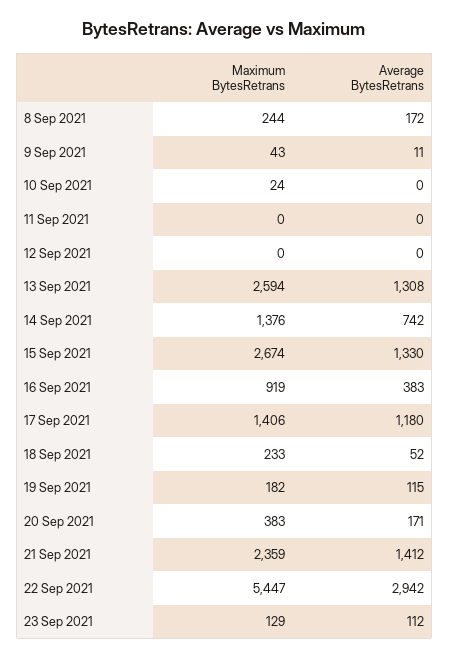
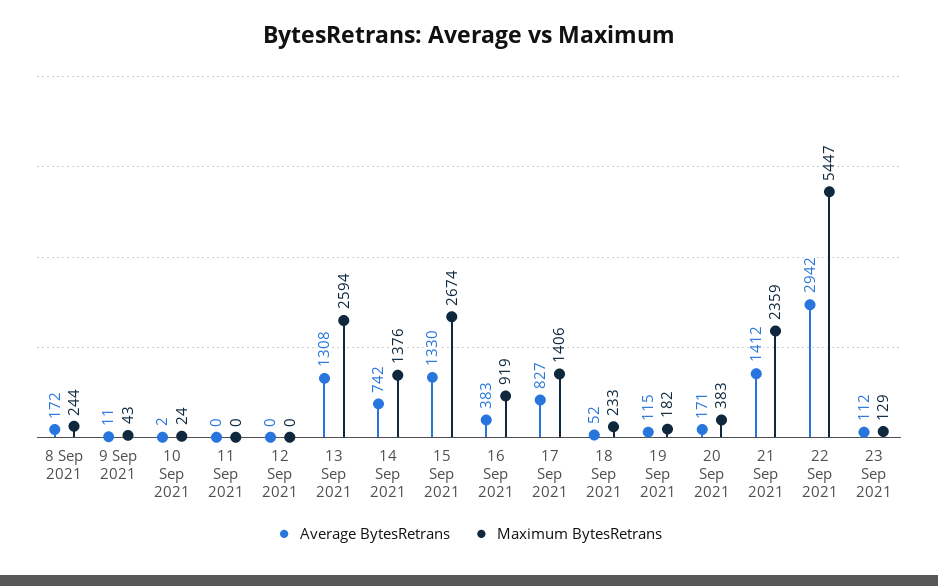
Average BytesRetrans, 10 Sep 2021: 0 -> 2
Average BytesRetrans, 17 Sep 2021: 1180 -> 827

